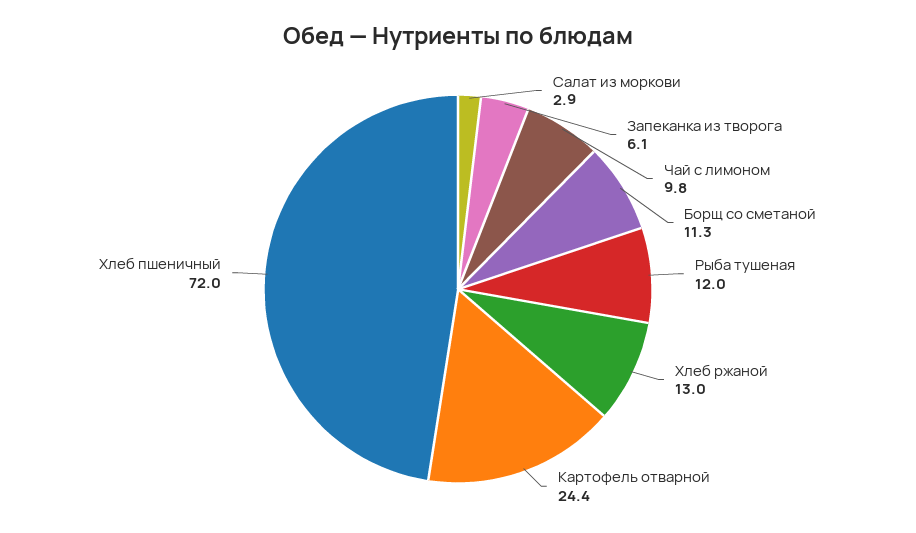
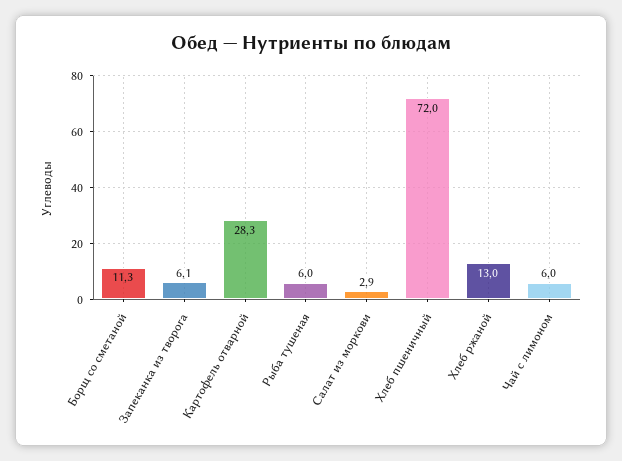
Чай с лимоном: 9.8 -> 6
Рыба тушеная: 12 -> 6
Картофель отварной: 24.4 -> 28.3

